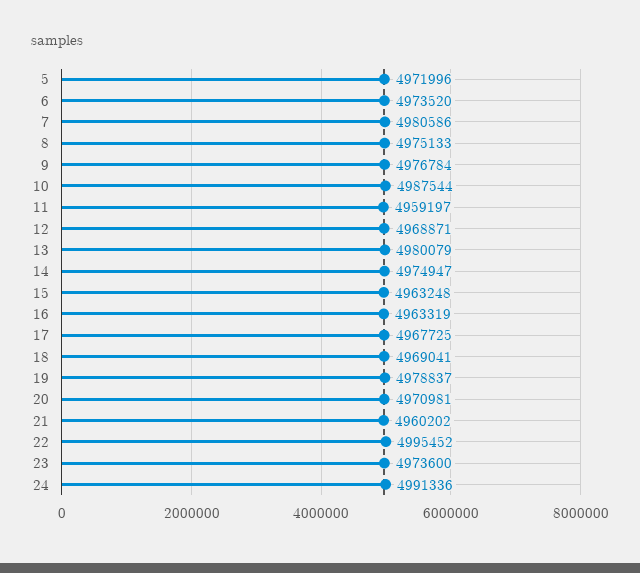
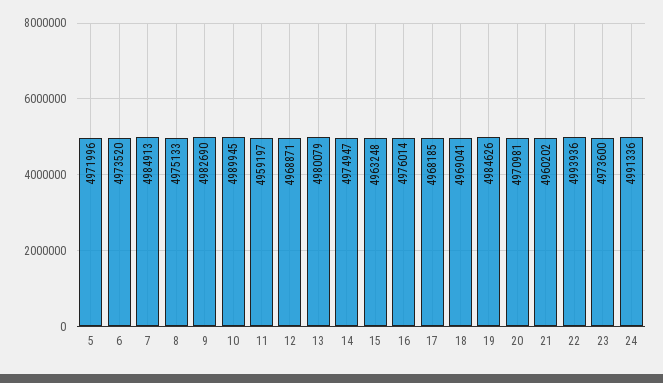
7: 4980586 -> 4984913
9: 4976784 -> 4982690
10: 4987544 -> 4989945
16: 4963319 -> 4976014
17: 4967725 -> 4968185
19: 4978837 -> 4984626
22: 4995452 -> 4993936

